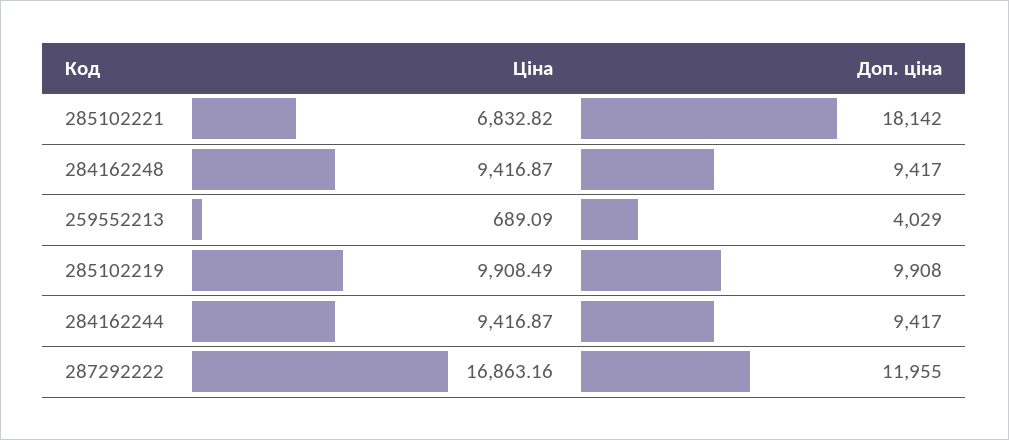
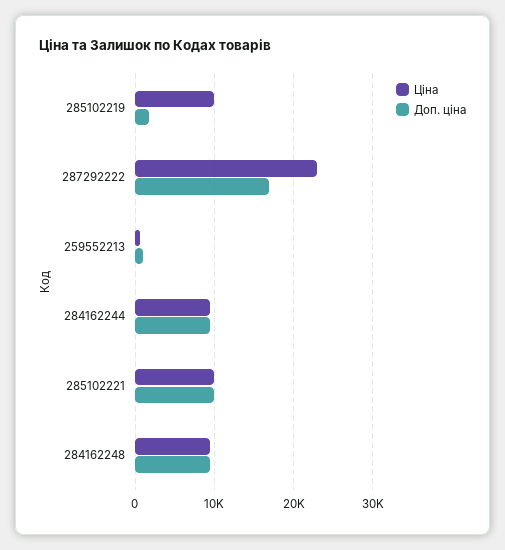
Ціна, 285102221: 6832.82 -> 10000
Доп. ціна, 285102221: 18142 -> 10000
Доп. ціна, 259552213: 4029 -> 1000
Доп. ціна, 285102219: 9908 -> 2000
Ціна, 287292222: 16863.16 -> 23000
Доп. ціна, 287292222: 11955 -> 17000

